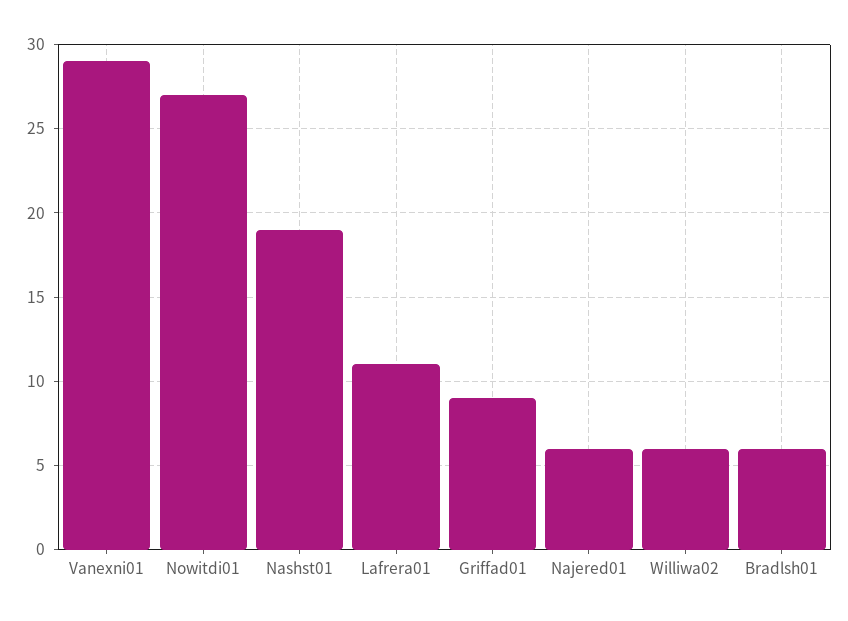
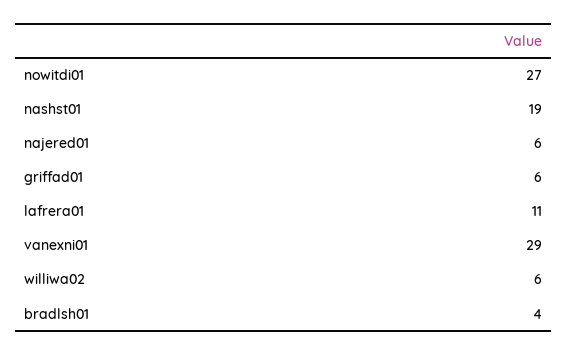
Griffad01: 9 -> 6
Bradlsh01: 6 -> 4

